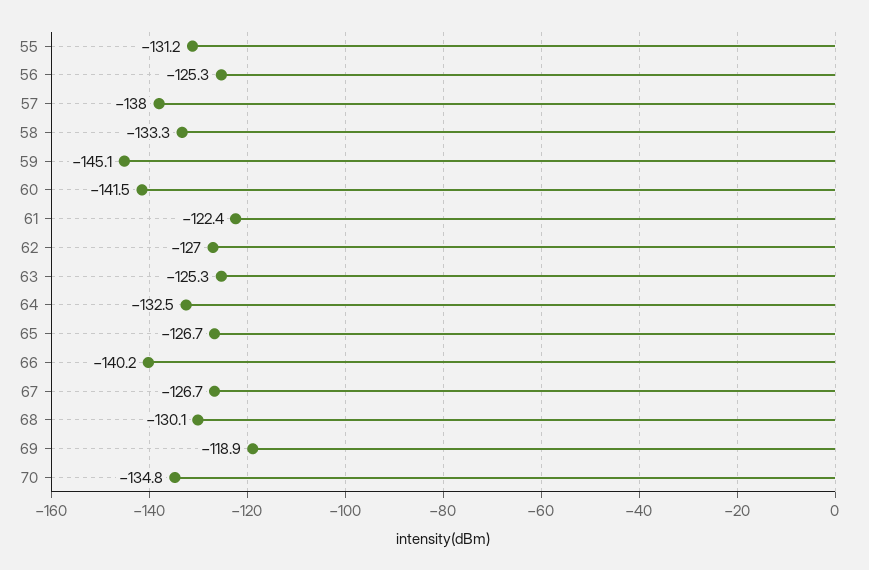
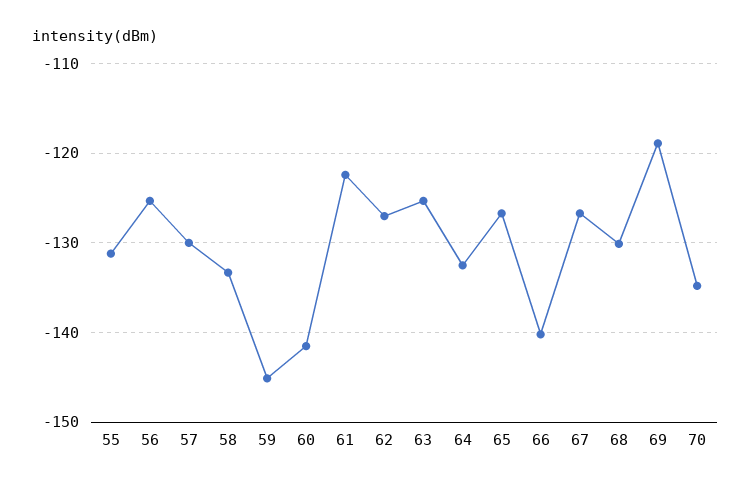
57: -138 -> -130

